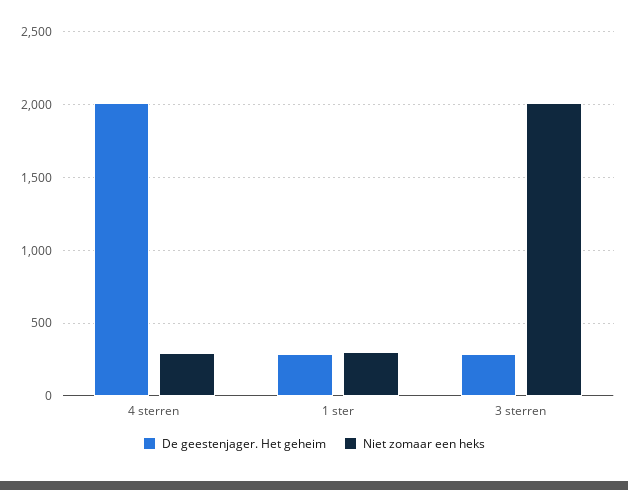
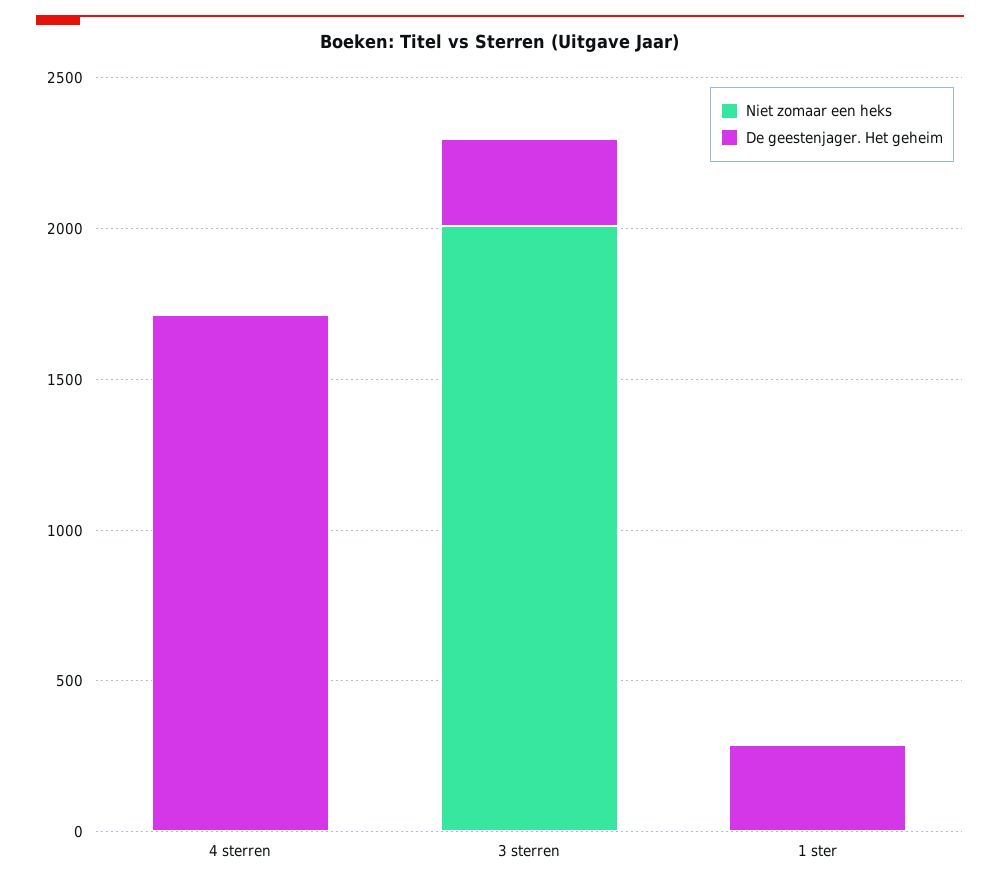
De geestenjager. Het geheim, 4 sterren: 2000 -> 1700
Niet zomaar een heks, 4 sterren: 300 -> 0
Niet zomaar een heks, 1 ster: 300 -> 0

